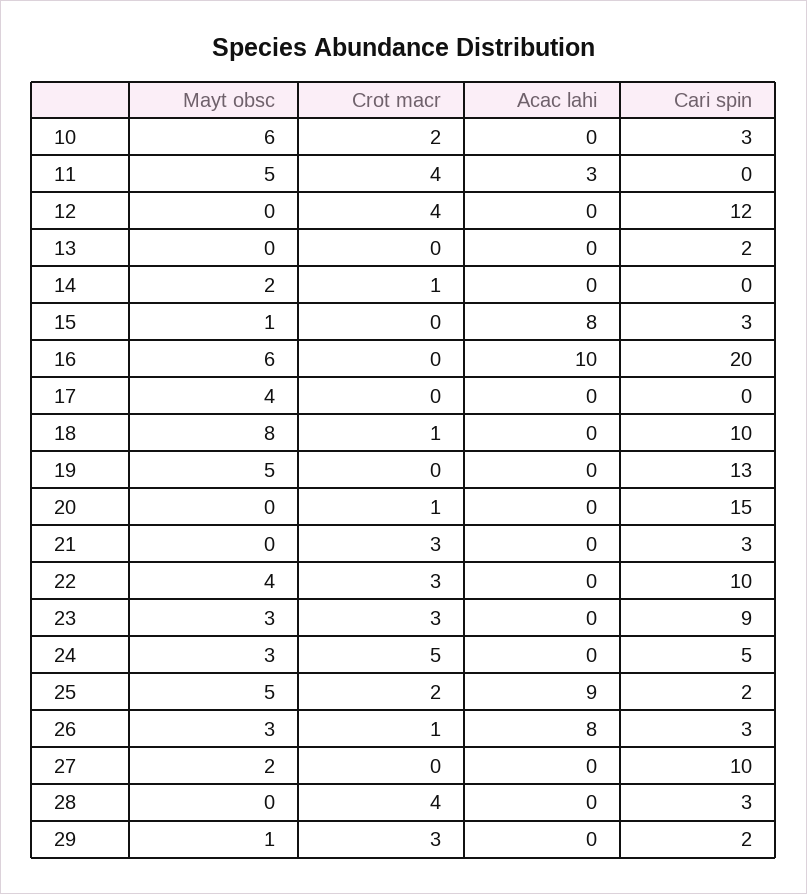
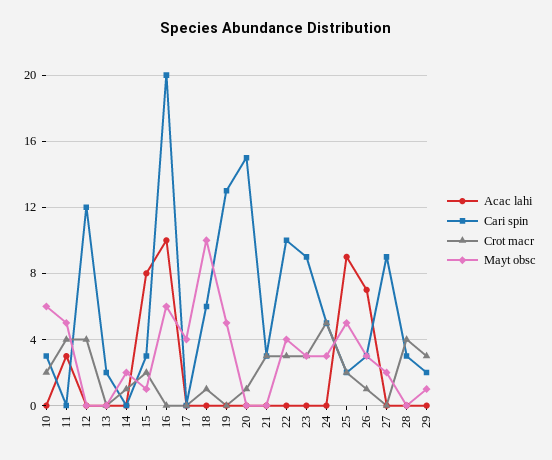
Crot macr, 15: 0 -> 2
Mayt obsc, 18: 8 -> 10
Cari spin, 18: 10 -> 6
Acac lahi, 26: 8 -> 7
Cari spin, 27: 10 -> 9

